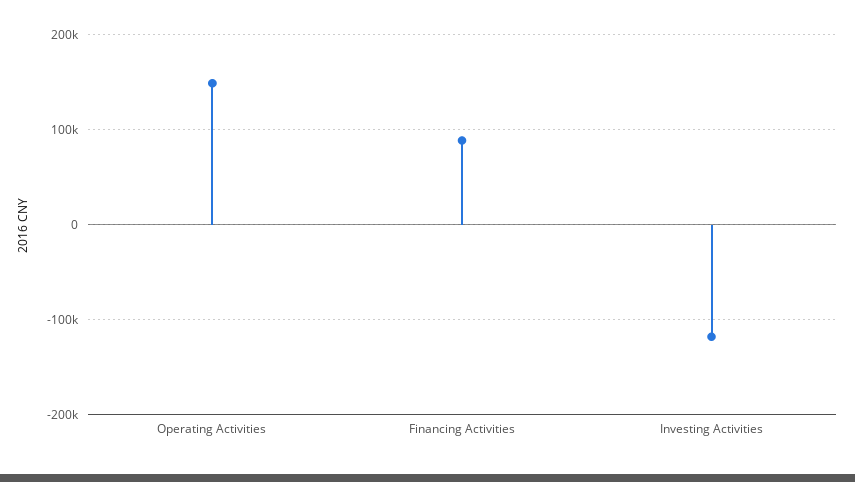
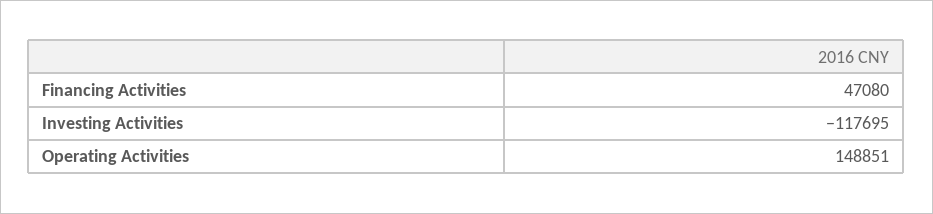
Financing Activities: 90000 -> 47080

